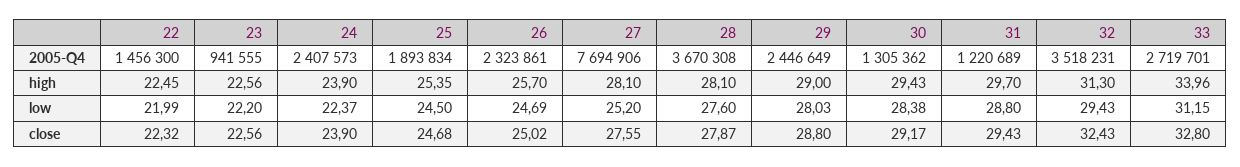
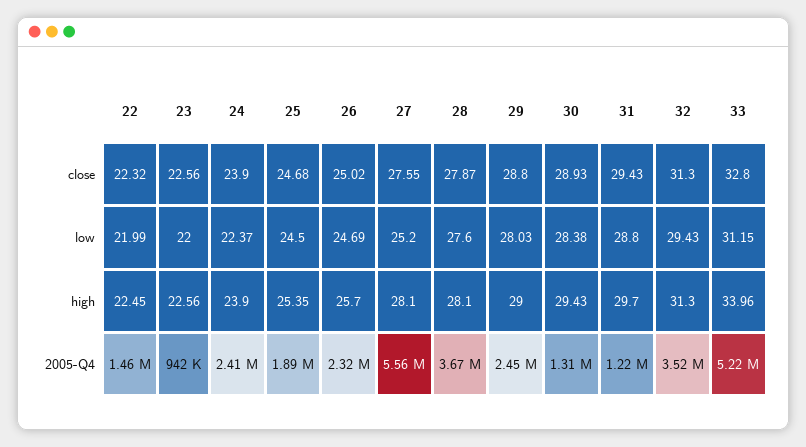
27, 2005-Q4: 7694906 -> 5560000
33, 2005-Q4: 2719701 -> 5220000
23, low: 22.2 -> 22
30, close: 29.17 -> 28.93
32, close: 32.43 -> 31.3

